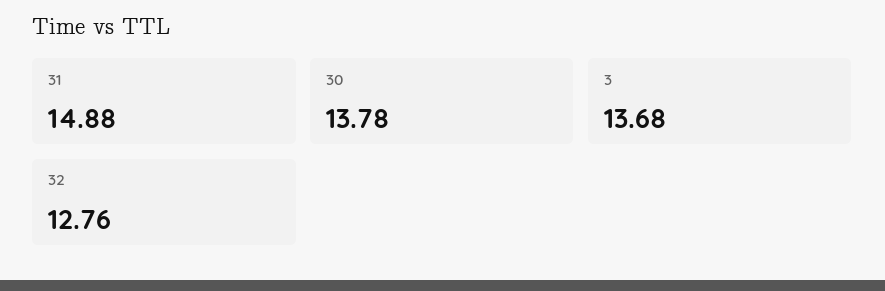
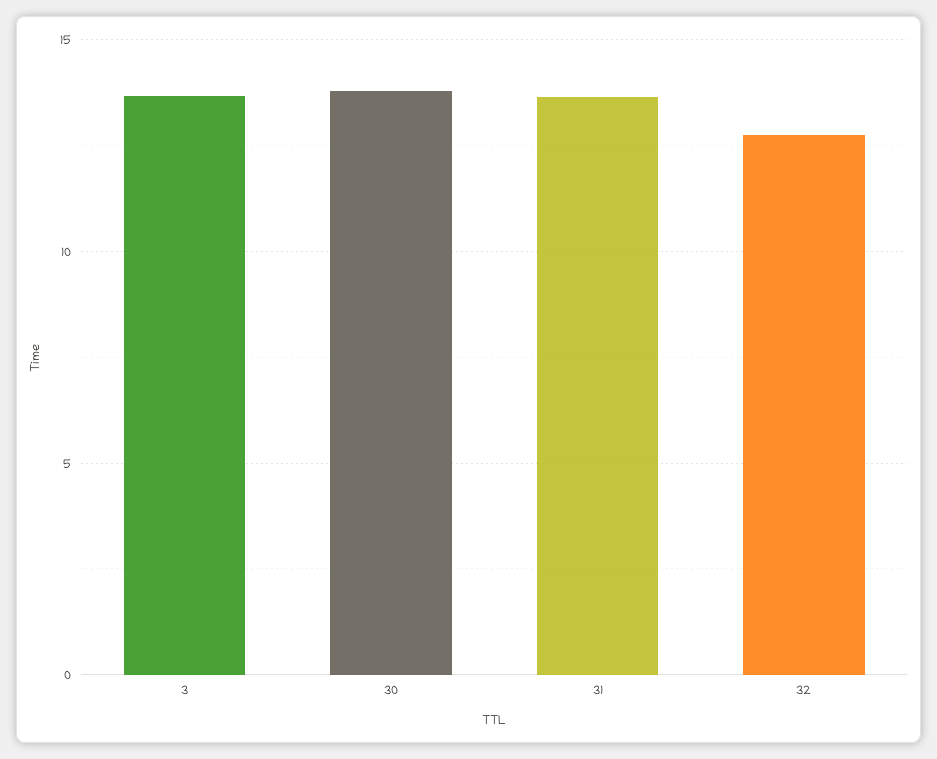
31: 14.88 -> 13.5

